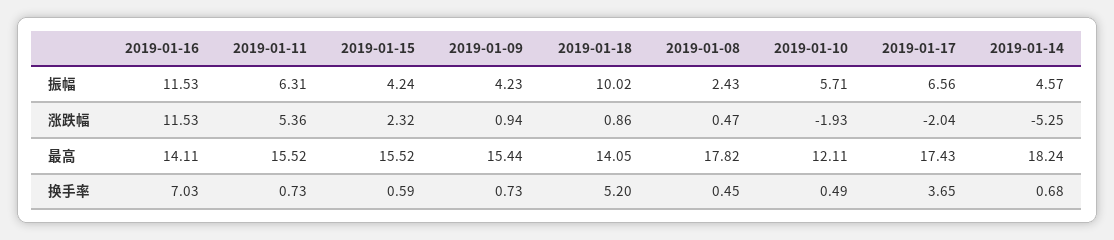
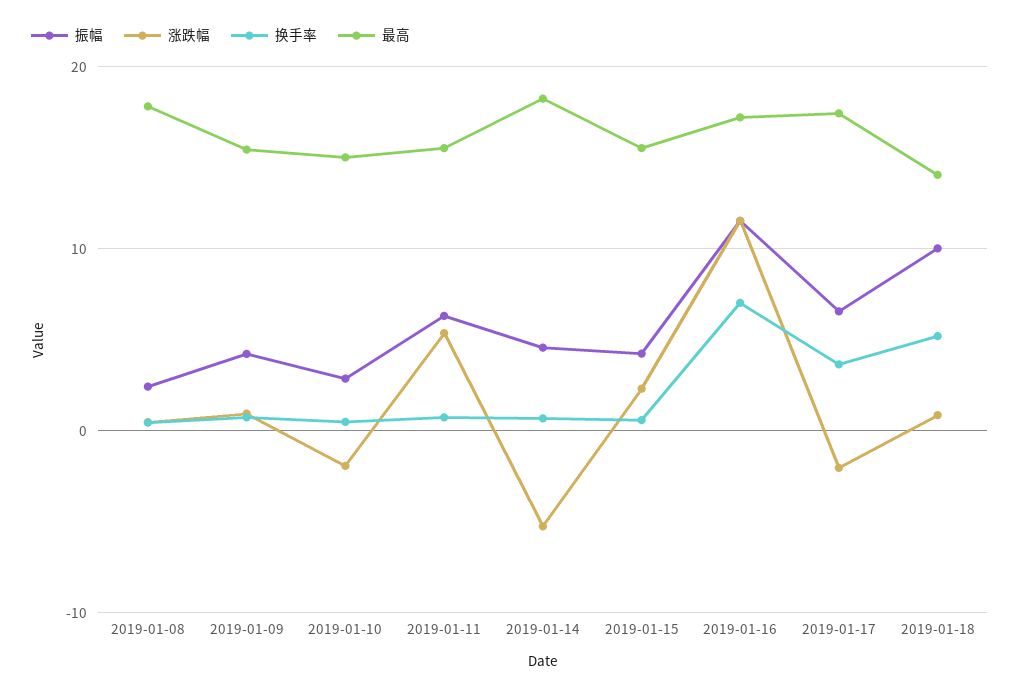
振幅, 2019-01-10: 5.71 -> 3
最高, 2019-01-16: 14.11 -> 17
最高, 2019-01-10: 12.11 -> 15

